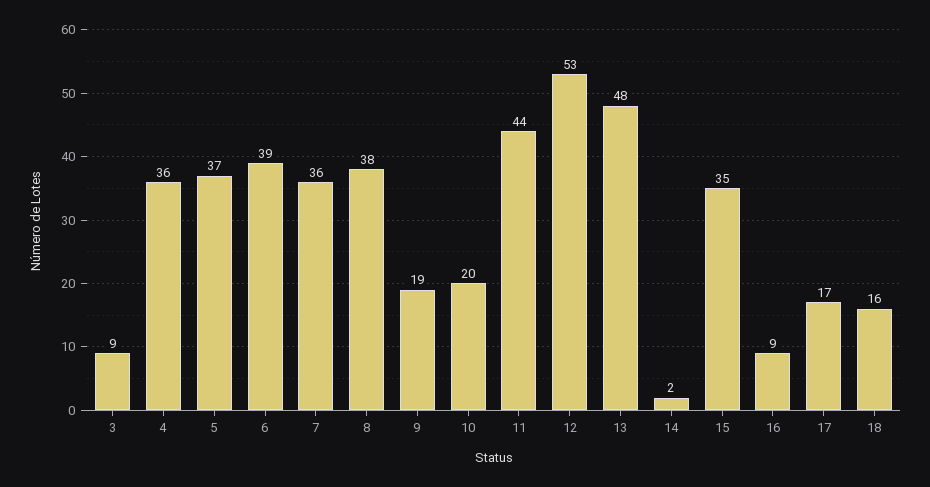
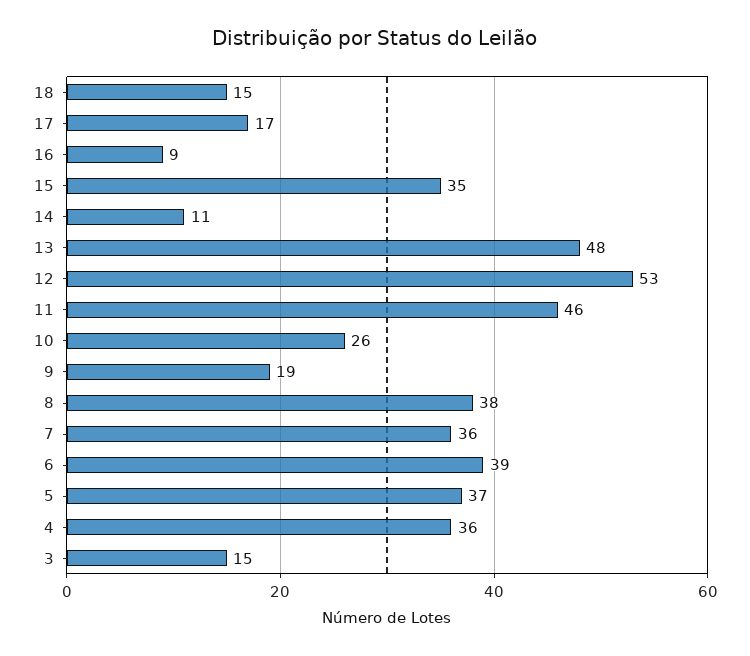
3: 9 -> 15
10: 20 -> 26
11: 44 -> 46
14: 2 -> 11
18: 16 -> 15

